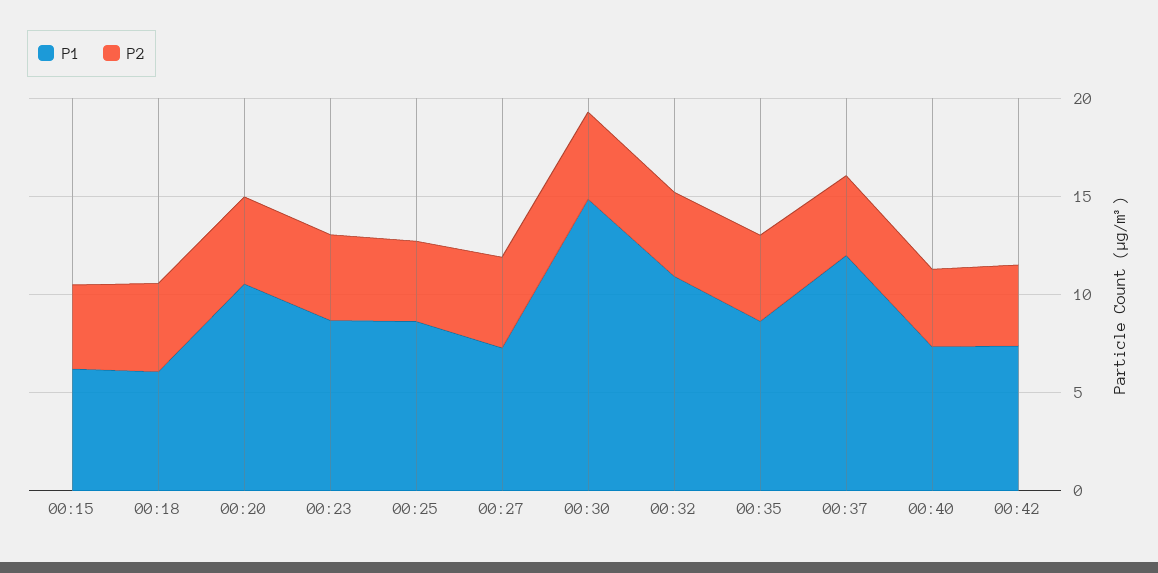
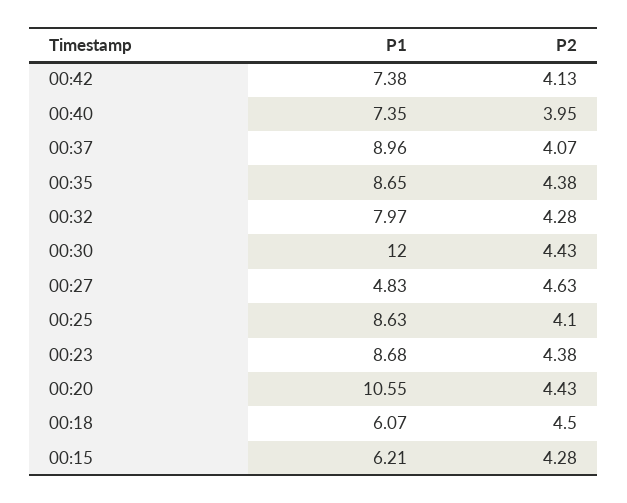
P1, 00:27: 7 -> 4.83
P1, 00:30: 15 -> 12
P1, 00:32: 11 -> 7.97
P1, 00:37: 12 -> 8.96

